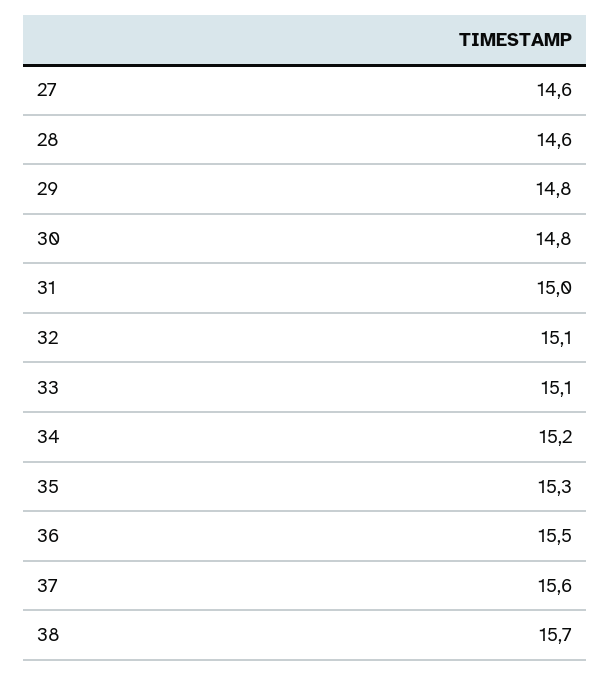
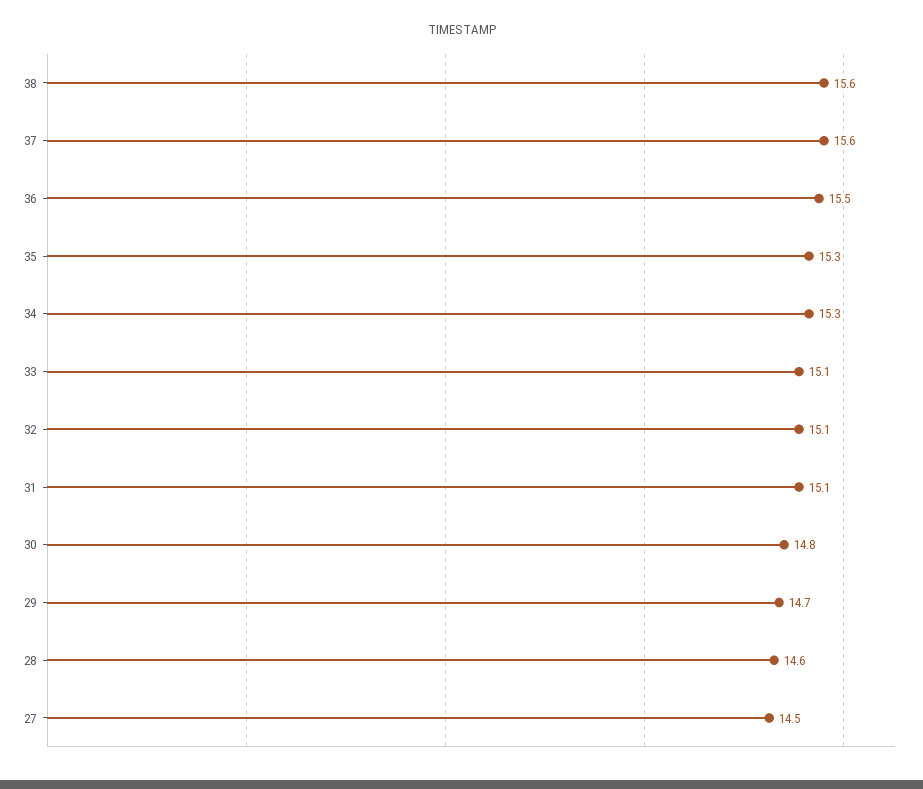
27: 14.6 -> 14.5
29: 14.8 -> 14.7
31: 15 -> 15.1
34: 15.2 -> 15.3
38: 15.7 -> 15.6

